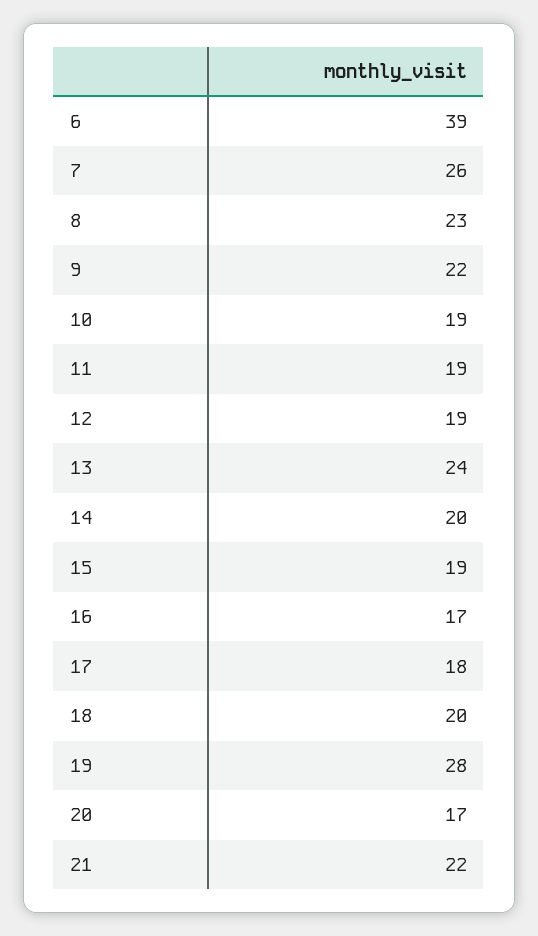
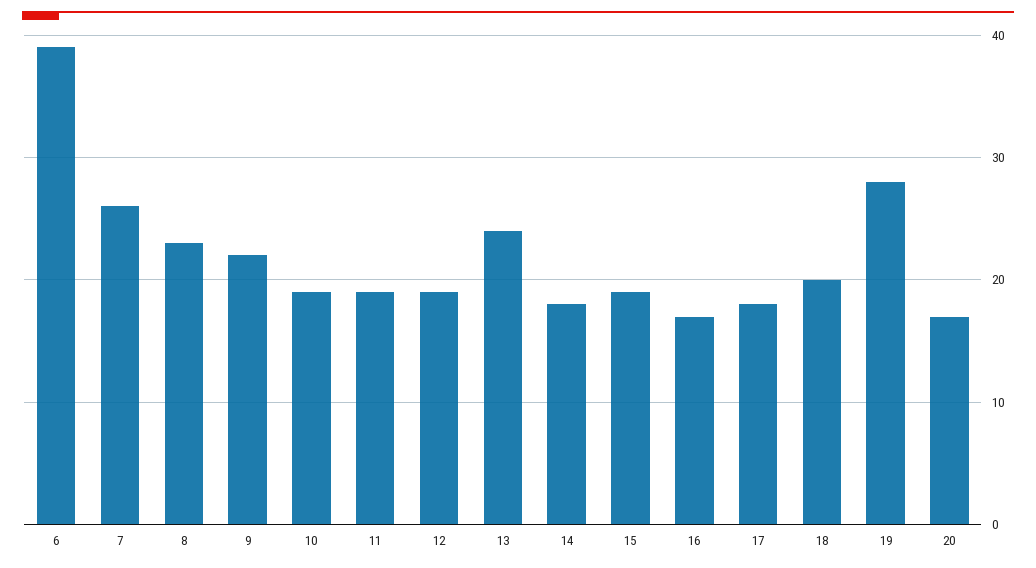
14: 20 -> 18
21: 22 -> none

